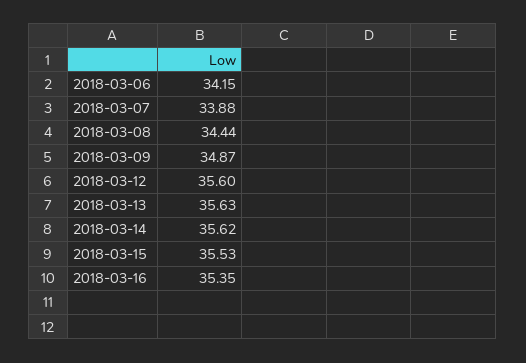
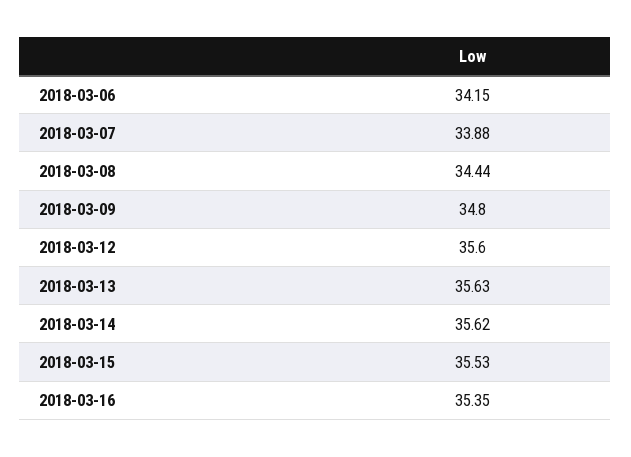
2018-03-09: 34.87 -> 34.8

